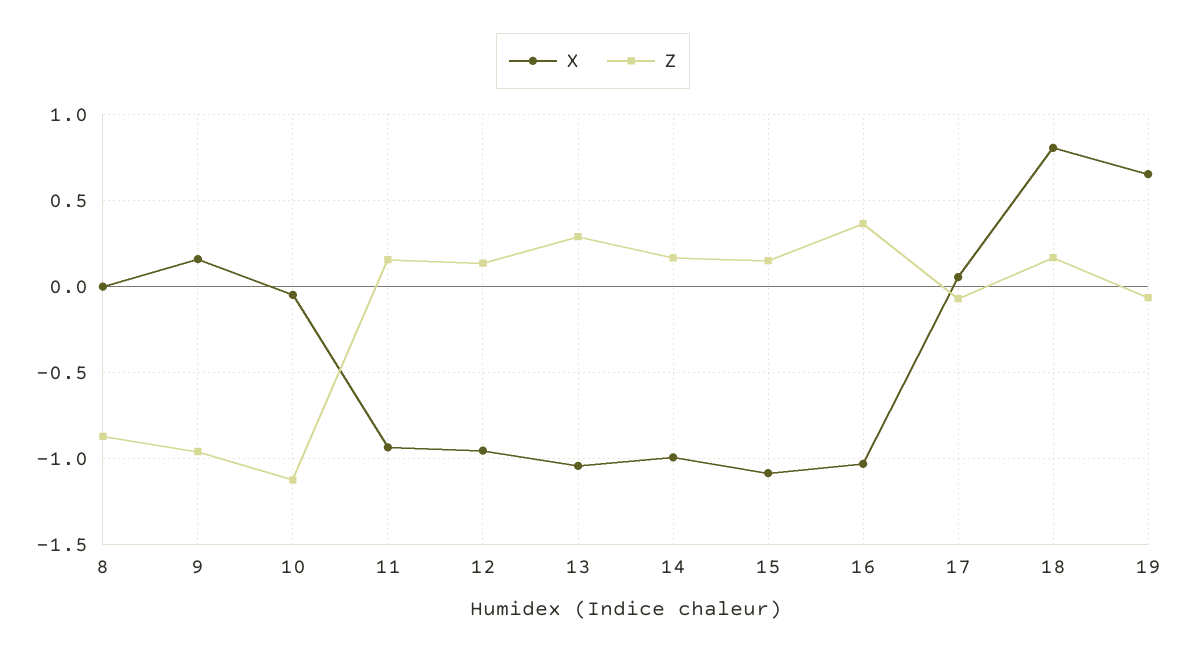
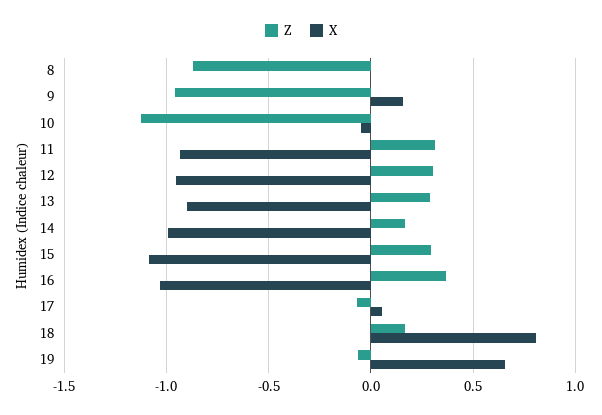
Z, 11: 0.15 -> 0.3
Z, 12: 0.15 -> 0.3
X, 13: -1.05 -> -0.9
Z, 15: 0.15 -> 0.3

